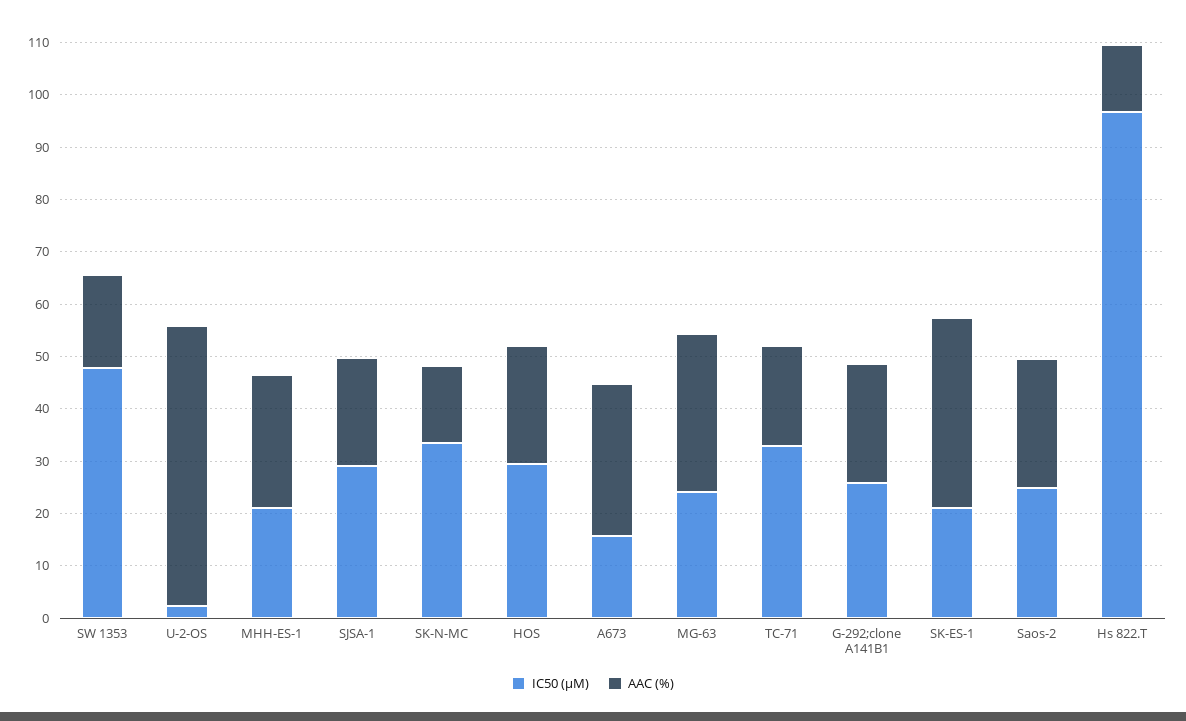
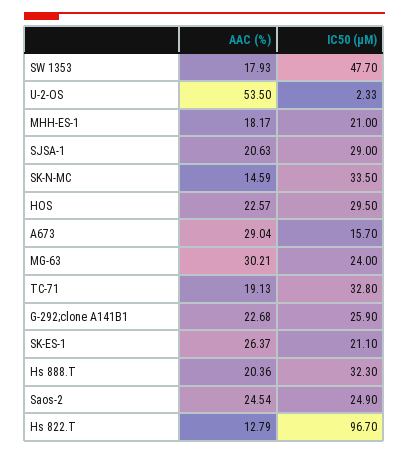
AAC (%), MHH-ES-1: 26 -> 18.17
AAC (%), SK-ES-1: 36 -> 26.37
AAC (%), Hs 888.T: none -> 20.36
IC50 (µM), Hs 888.T: none -> 32.3

